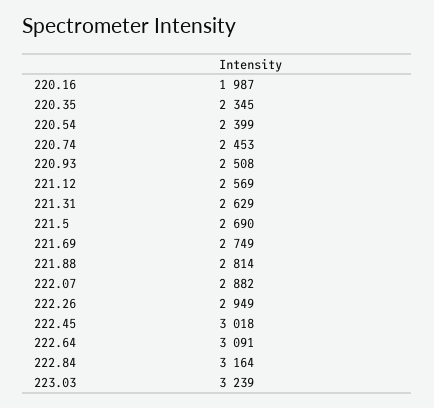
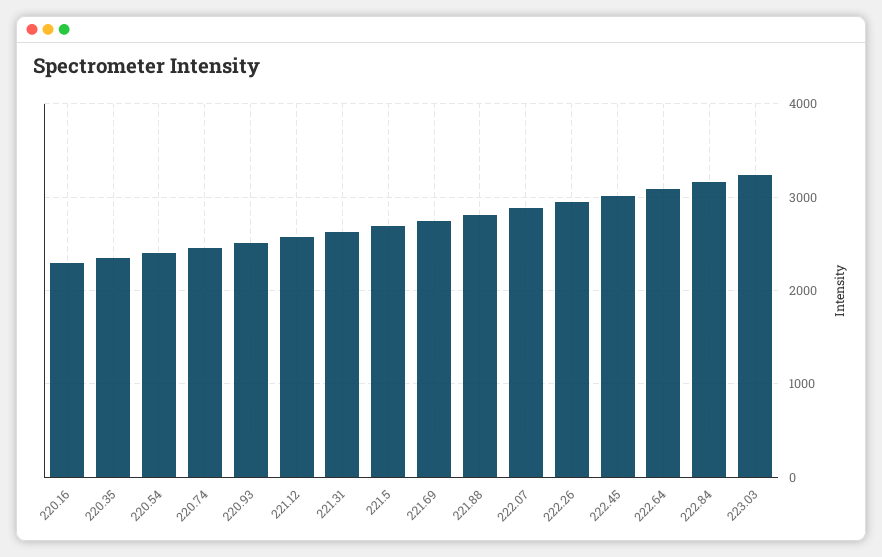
220.16: 1987 -> 2300

